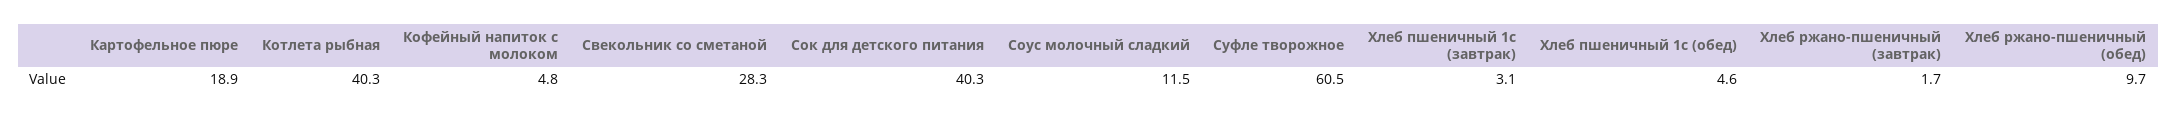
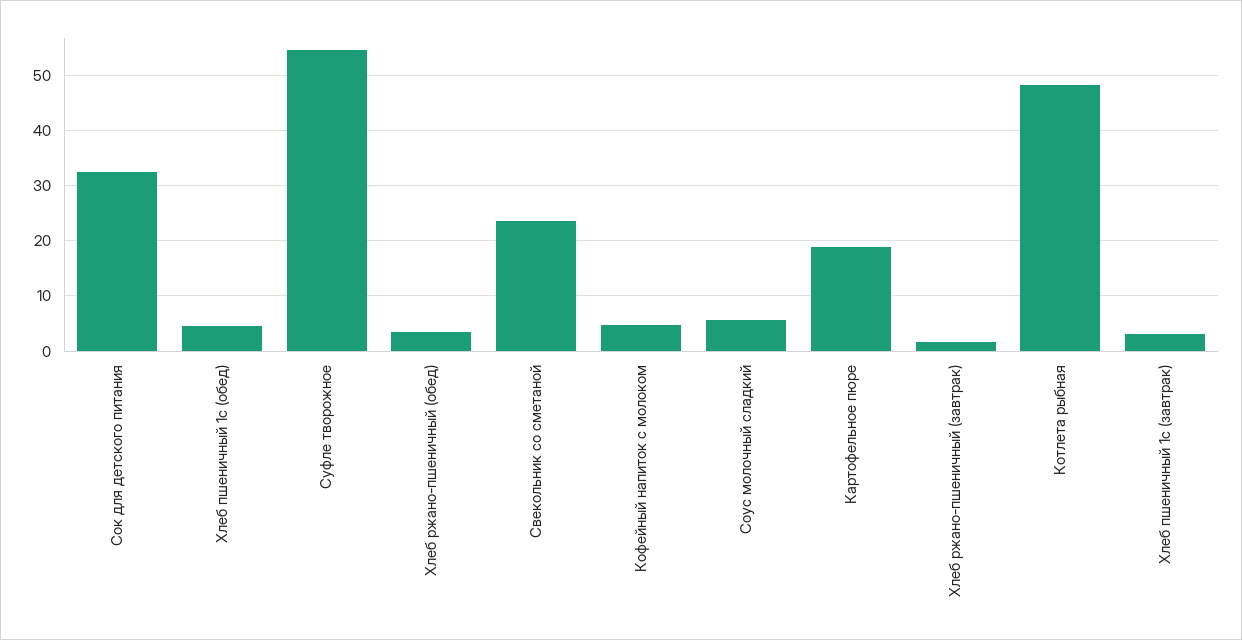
Котлета рыбная: 40.3 -> 48
Свекольник со сметаной: 28.3 -> 24
Сок для детского питания: 40.3 -> 32
Соус молочный сладкий: 11.5 -> 6
Суфле творожное: 60.5 -> 54
Хлеб ржано-пшеничный (обед): 9.7 -> 4

